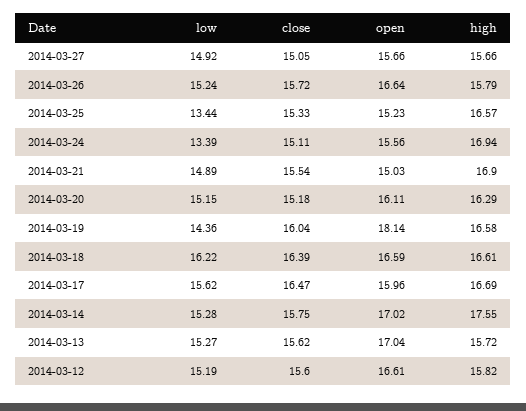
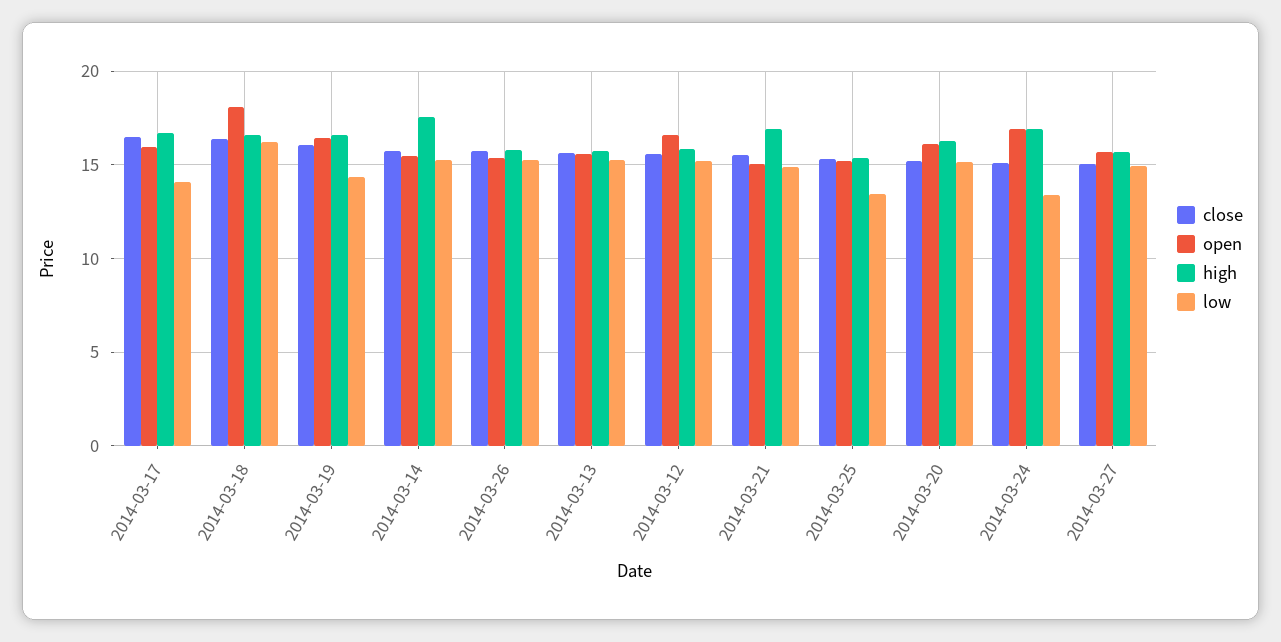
open, 2014-03-26: 16.64 -> 15.5
high, 2014-03-25: 16.57 -> 15.5
open, 2014-03-24: 15.56 -> 17
open, 2014-03-19: 18.14 -> 16.5
open, 2014-03-18: 16.59 -> 18
low, 2014-03-17: 15.62 -> 14
open, 2014-03-14: 17.02 -> 15.5
open, 2014-03-13: 17.04 -> 15.5

